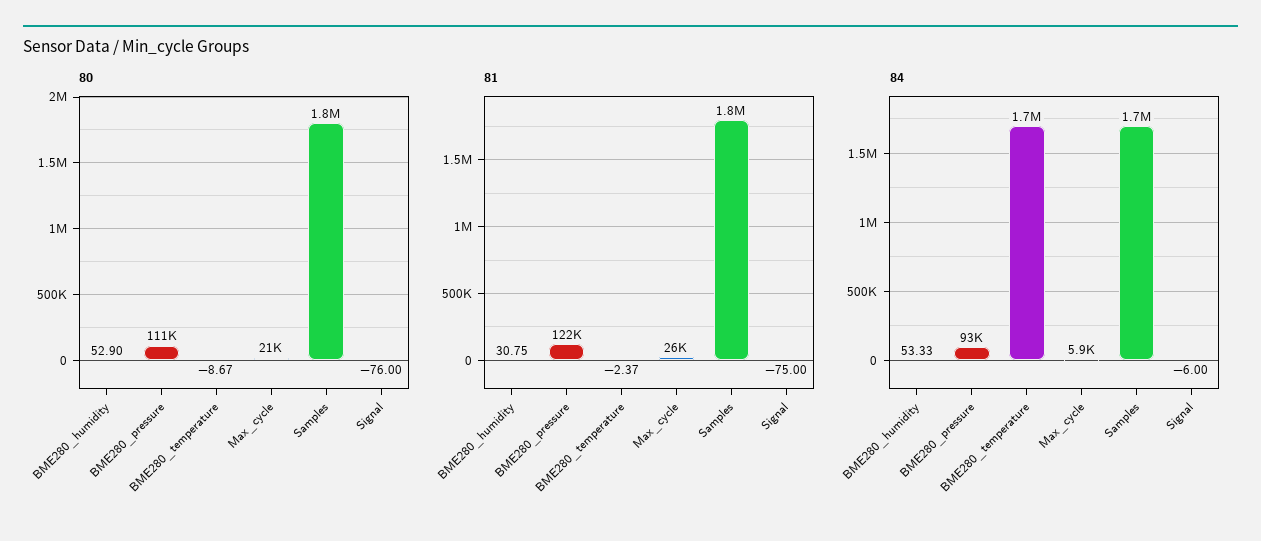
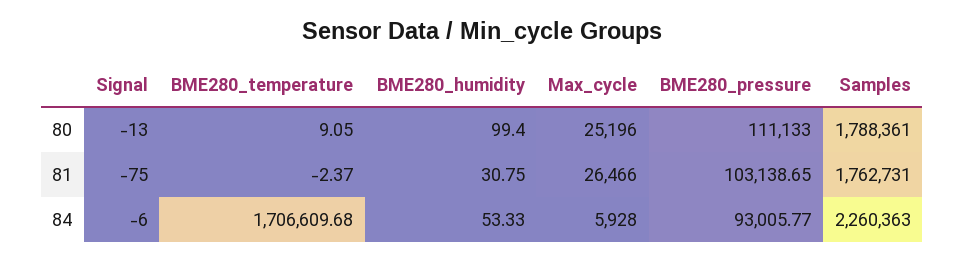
80, BME280_humidity: 52.9 -> 99.4
80, BME280_temperature: -8.67 -> 9.05
80, Max_cycle: 21000 -> 25196
80, Signal: -76 -> -13
81, BME280_pressure: 122000 -> 103138.65
84, Samples: 1700000 -> 2260363

